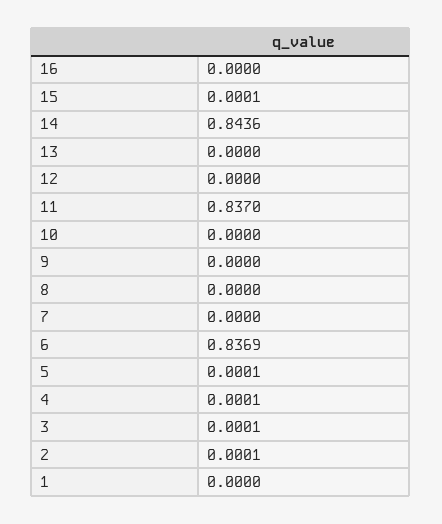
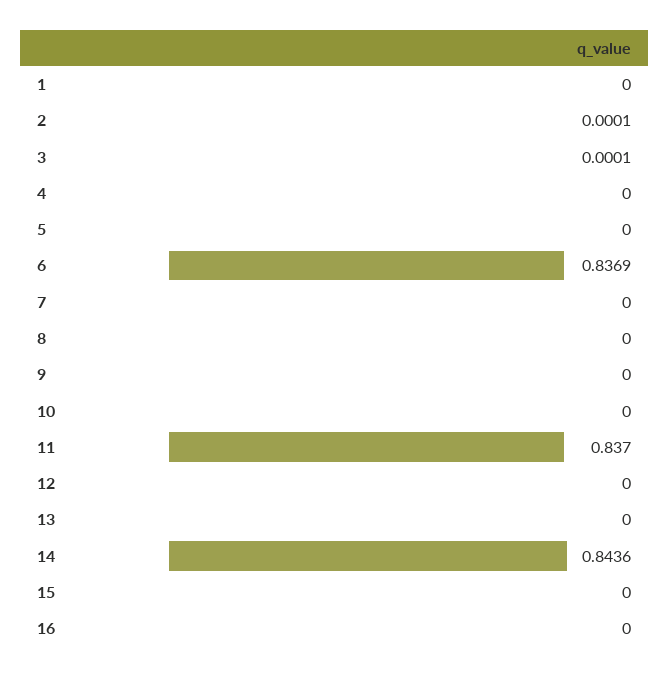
15: 0.0001 -> 0
5: 0.0001 -> 0
4: 0.0001 -> 0

